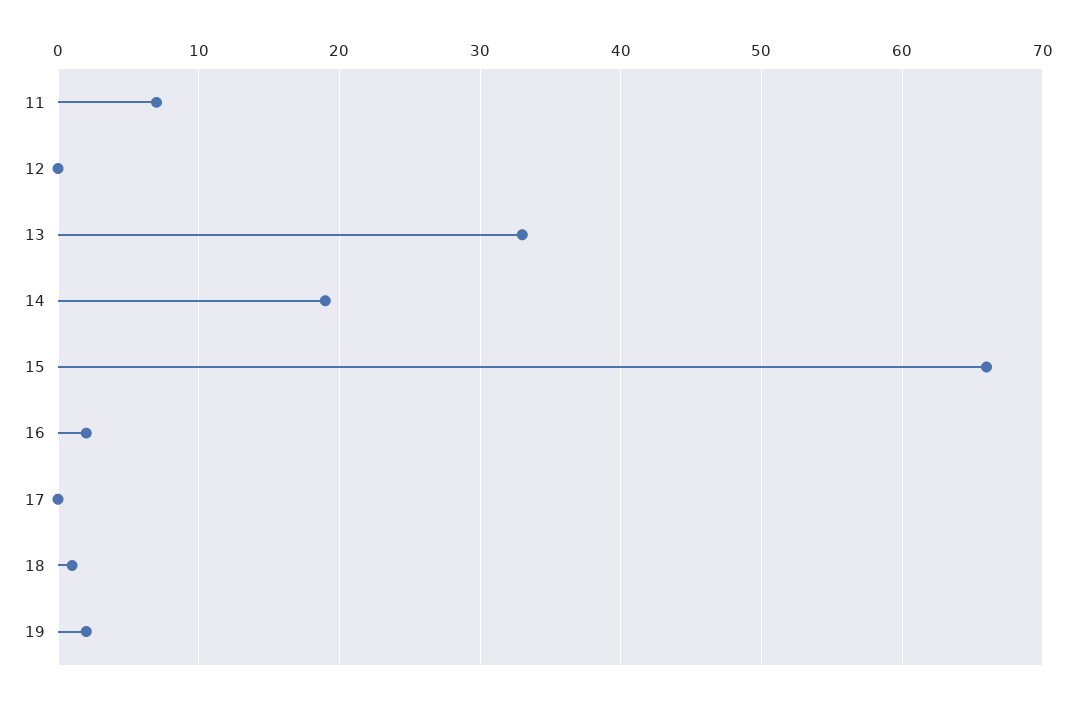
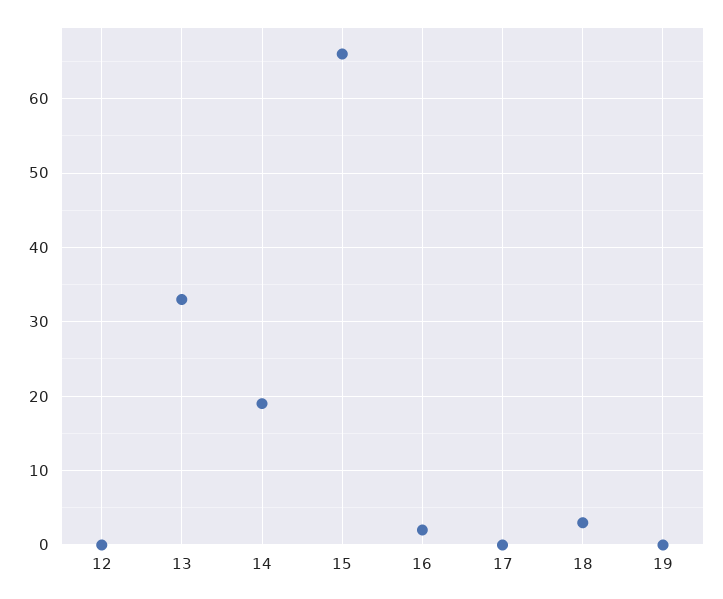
11: 7 -> none
18: 1 -> 3
19: 2 -> 0

